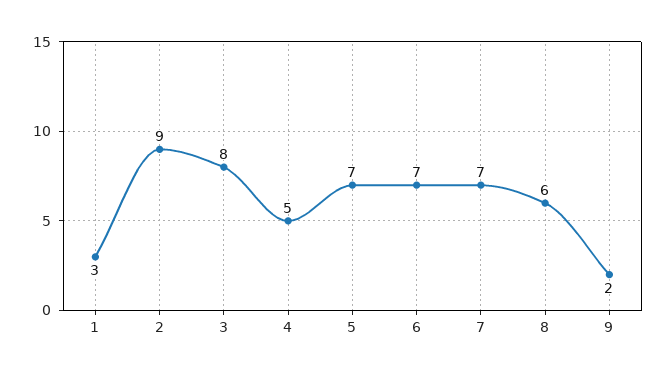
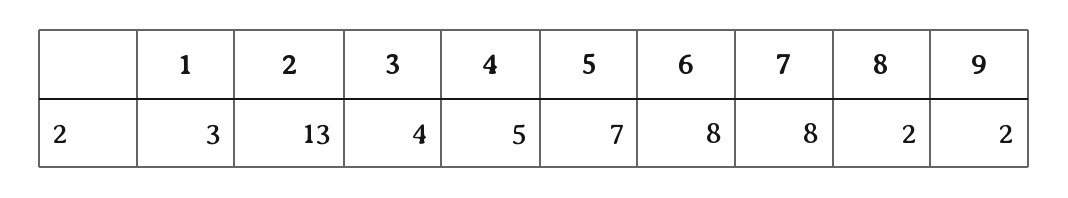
2: 9 -> 13
3: 8 -> 4
6: 7 -> 8
7: 7 -> 8
8: 6 -> 2

